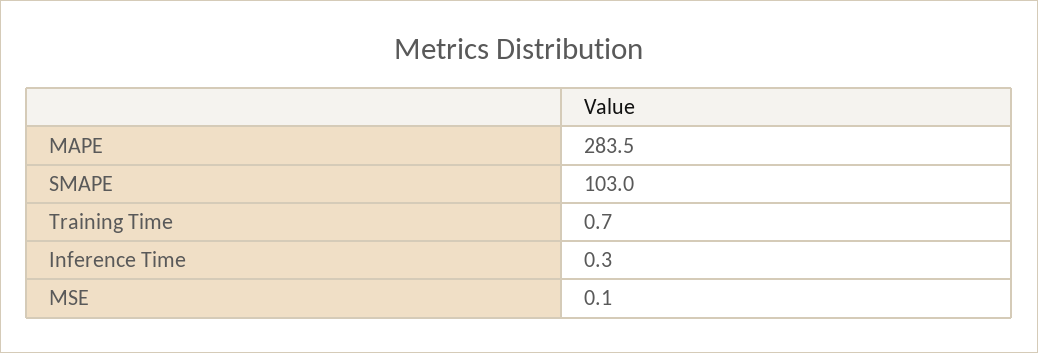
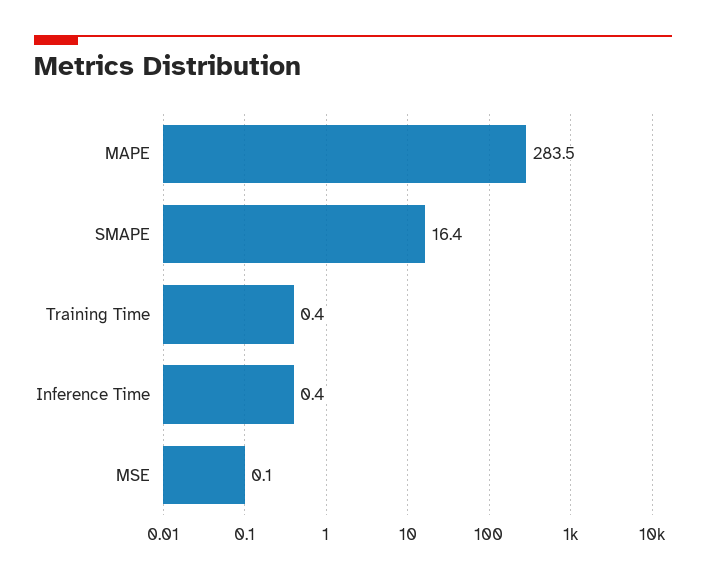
SMAPE: 103 -> 16.4
Training Time: 0.7 -> 0.4
Inference Time: 0.3 -> 0.4

